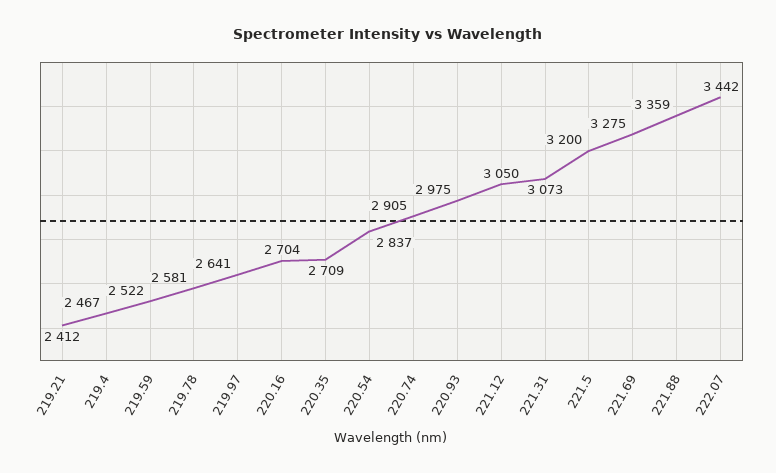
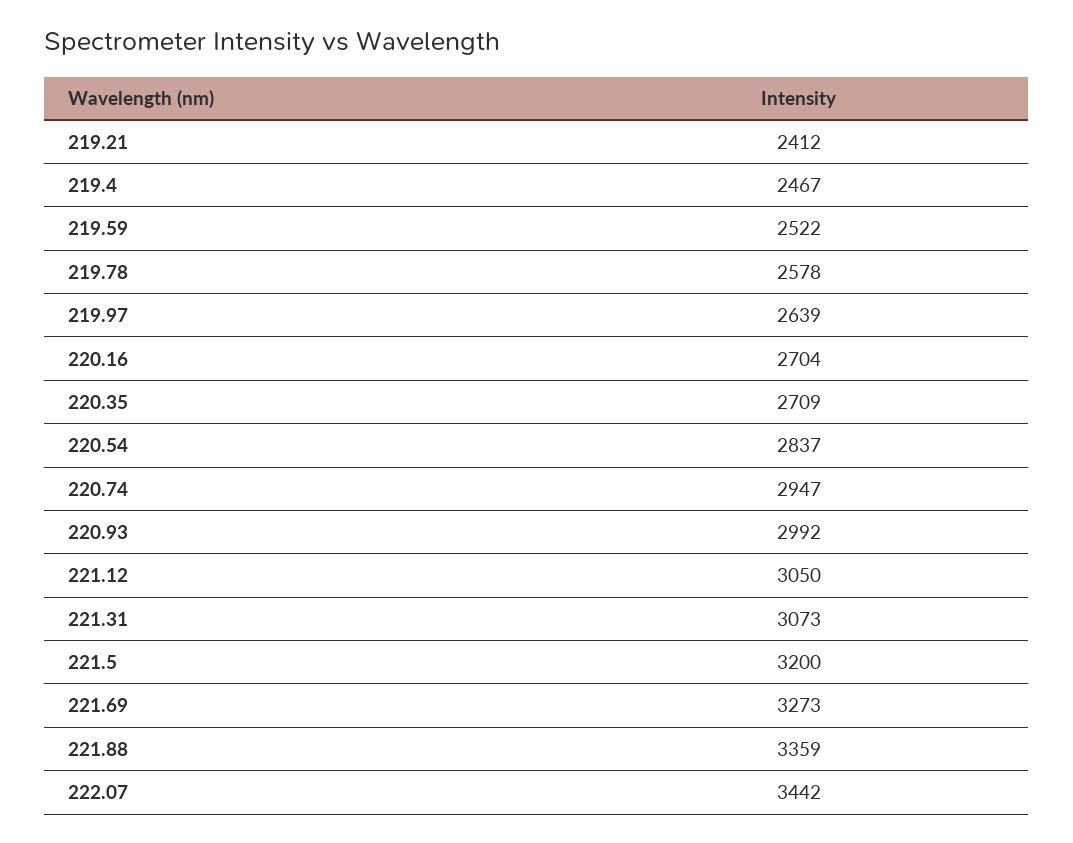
219.78: 2581 -> 2578
219.97: 2641 -> 2639
220.74: 2905 -> 2947
220.93: 2975 -> 2992
221.69: 3275 -> 3273

